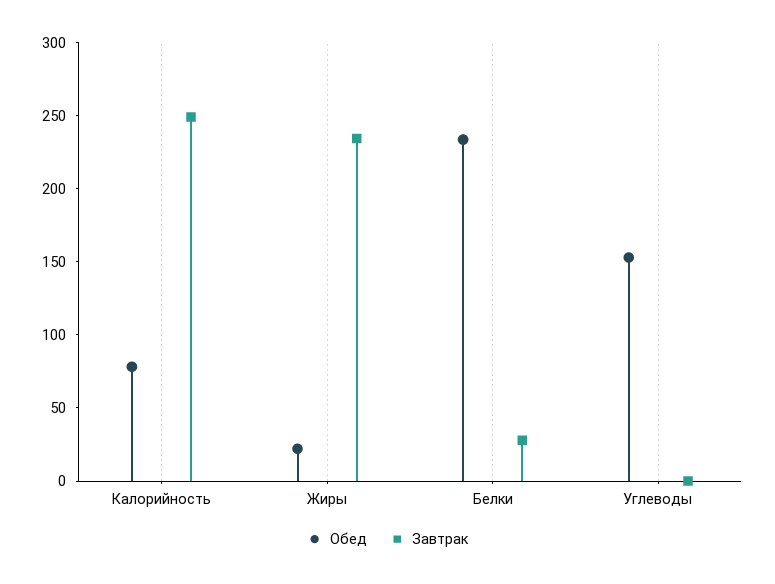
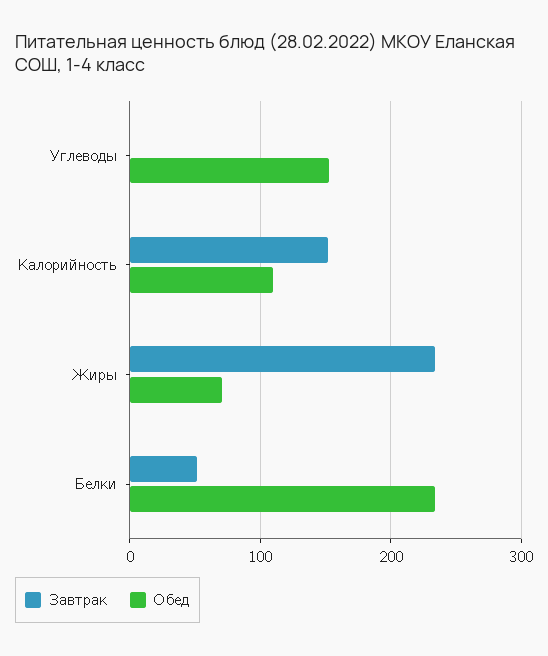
Обед, Калорийность: 80 -> 110
Завтрак, Калорийность: 250 -> 150
Обед, Жиры: 20 -> 70
Завтрак, Белки: 30 -> 50

